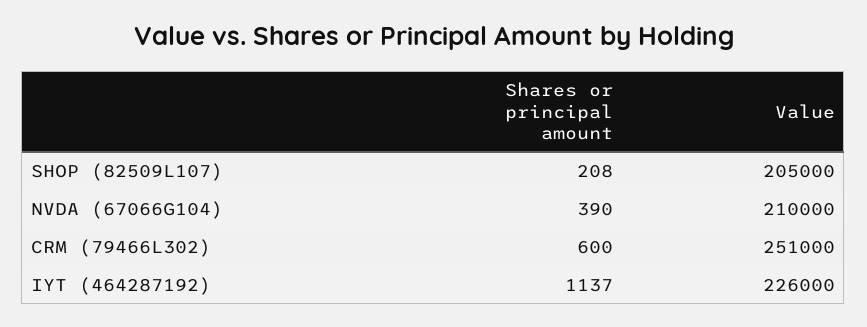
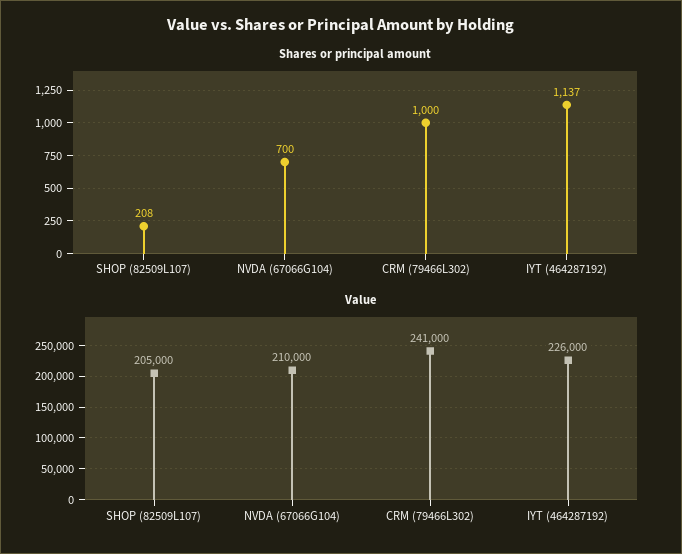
Shares or principal amount, NVDA (67066G104): 390 -> 700
Shares or principal amount, CRM (79466L302): 600 -> 1000
Value, CRM (79466L302): 251000 -> 241000

